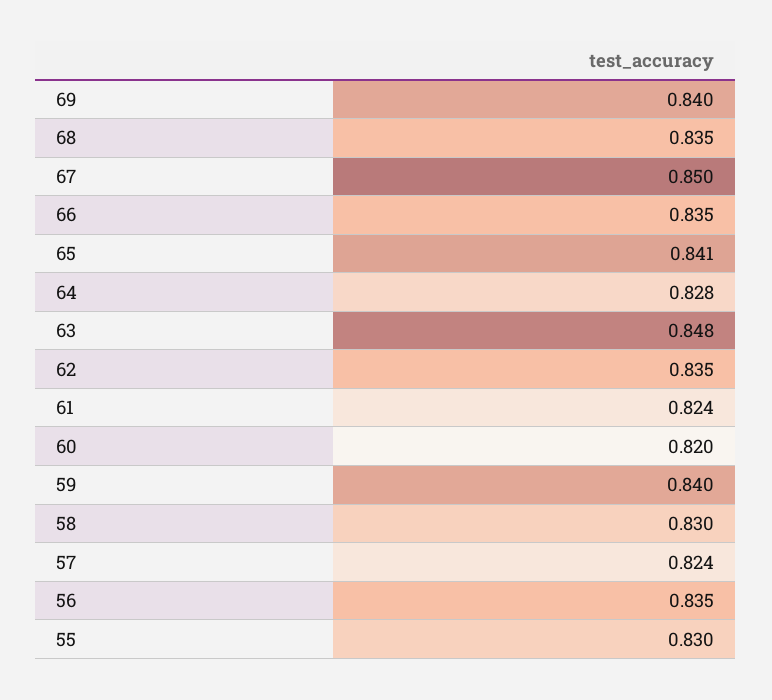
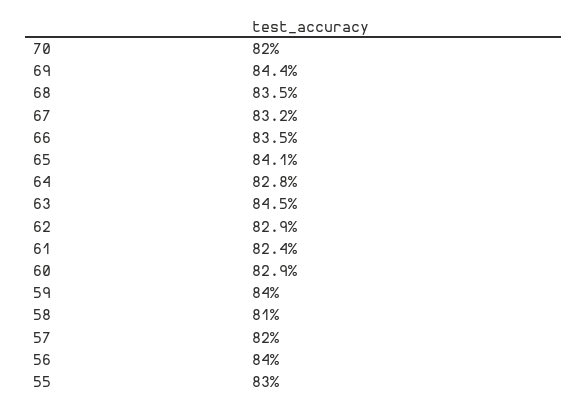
69: 0.84 -> 0.844
67: 0.85 -> 0.832
63: 0.848 -> 0.845
62: 0.835 -> 0.829
60: 0.82 -> 0.829
58: 0.83 -> 0.81
57: 0.824 -> 0.82
56: 0.835 -> 0.84
70: none -> 0.82

